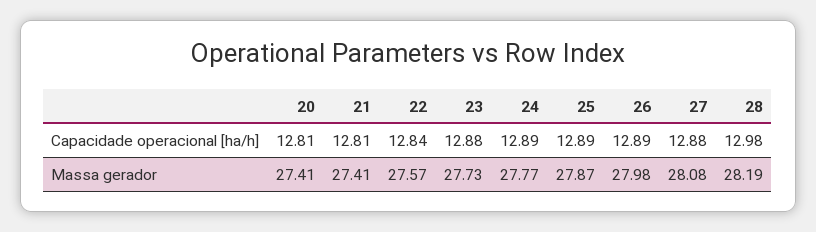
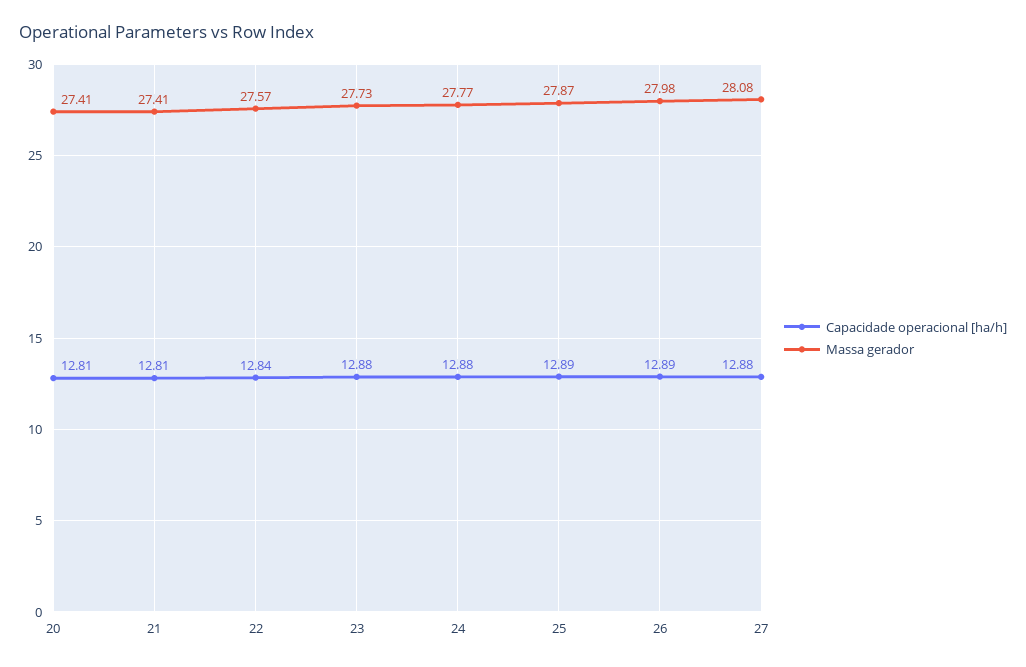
Capacidade operacional [ha/h], 24: 12.89 -> 12.88
Capacidade operacional [ha/h], 28: 12.98 -> none
Massa gerador, 28: 28.19 -> none

